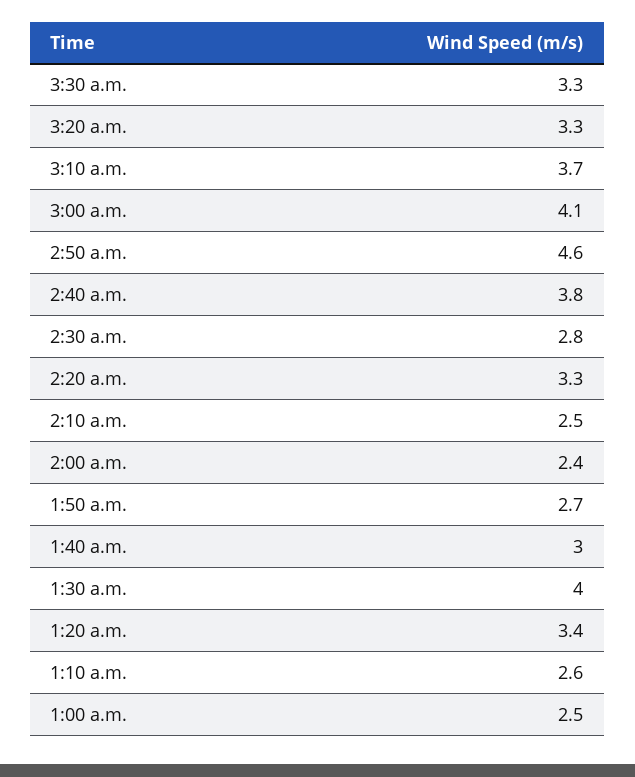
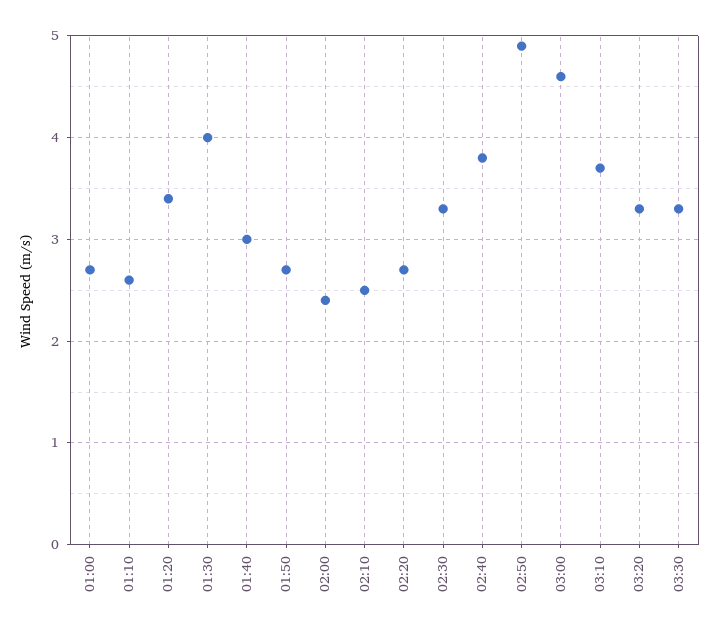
3:00 a.m.: 4.1 -> 4.6
2:50 a.m.: 4.6 -> 4.9
2:30 a.m.: 2.8 -> 3.3
2:20 a.m.: 3.3 -> 2.7
1:00 a.m.: 2.5 -> 2.7

